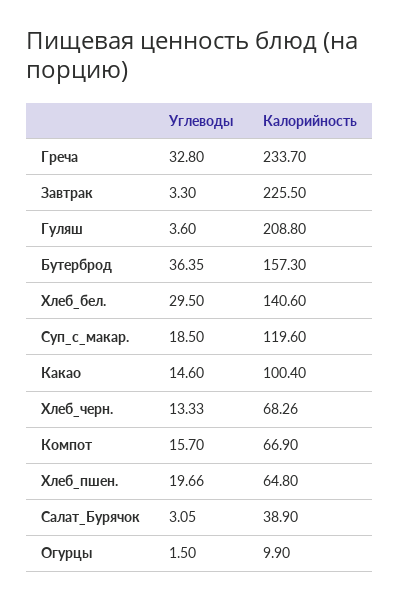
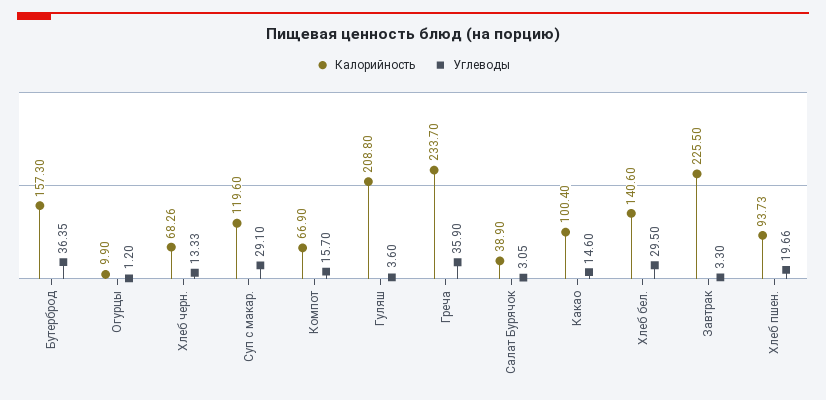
Углеводы, Греча: 32.8 -> 35.9
Углеводы, Суп_с_макар.: 18.5 -> 29.1
Калорийность, Хлеб_пшен.: 64.8 -> 93.73
Углеводы, Огурцы: 1.5 -> 1.2

